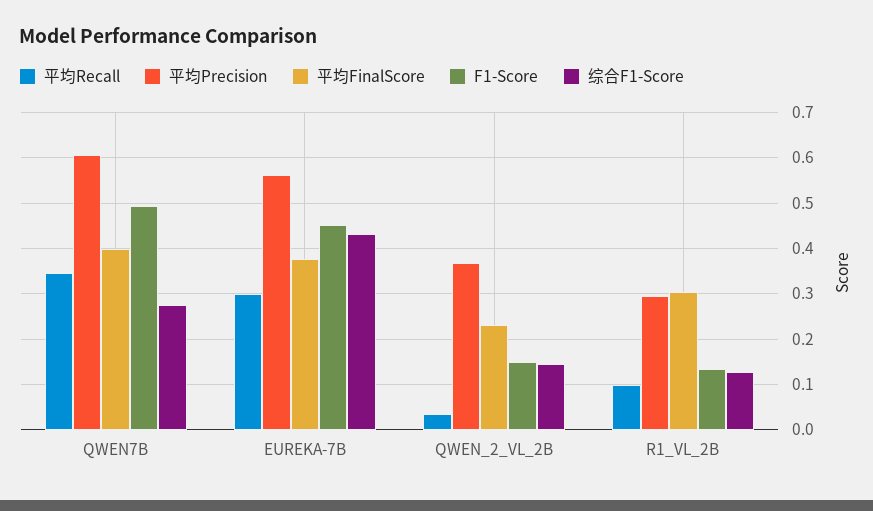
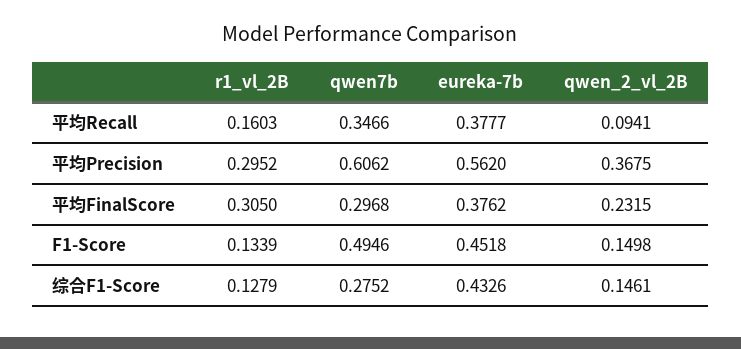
平均FinalScore, QWEN7B: 0.4 -> 0.2968
平均Recall, EUREKA-7B: 0.3 -> 0.3777
平均Recall, QWEN_2_VL_2B: 0.04 -> 0.0941
平均Recall, R1_VL_2B: 0.1 -> 0.1603

